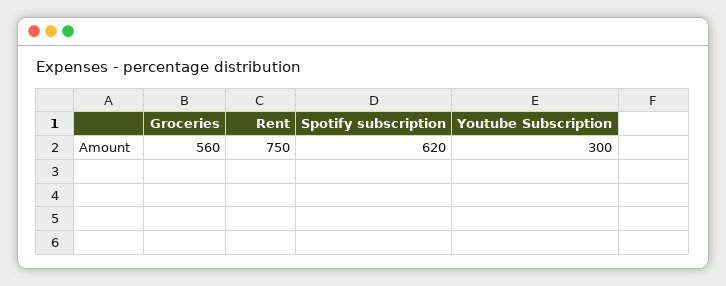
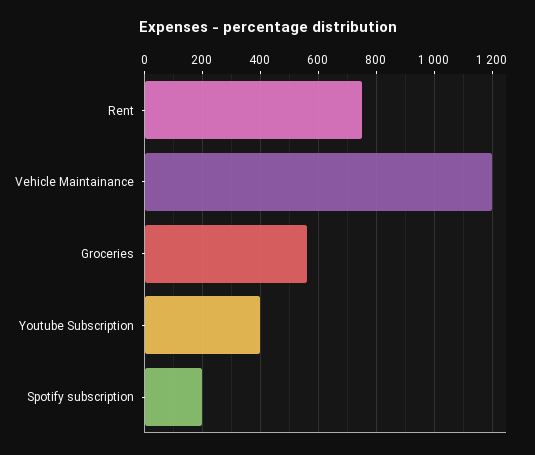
Spotify subscription: 620 -> 200
Youtube Subscription: 300 -> 400
Vehicle Maintainance: none -> 1200

